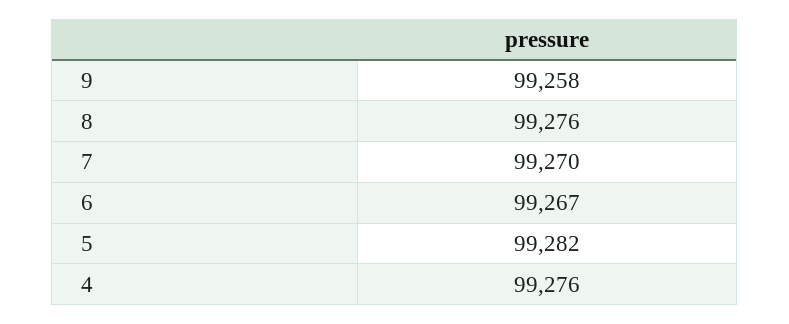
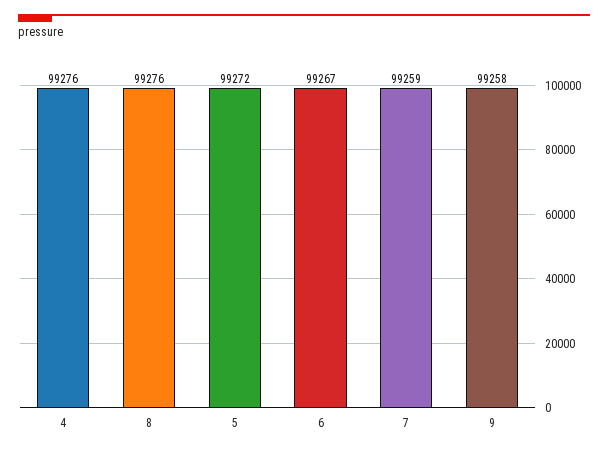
7: 99270 -> 99259
5: 99282 -> 99272

